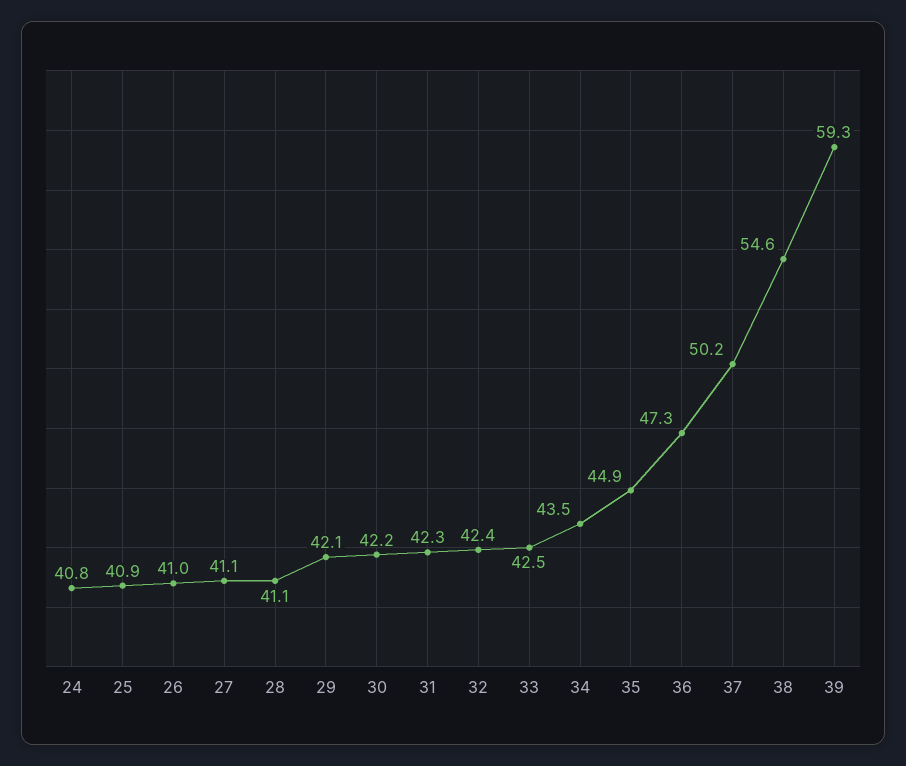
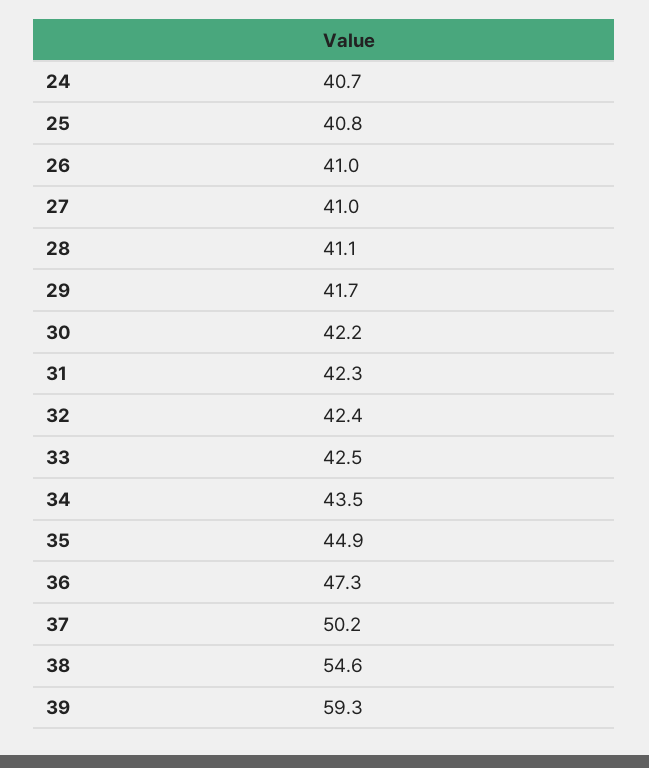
24: 40.8 -> 40.7
25: 40.9 -> 40.8
27: 41.1 -> 41
29: 42.1 -> 41.7

